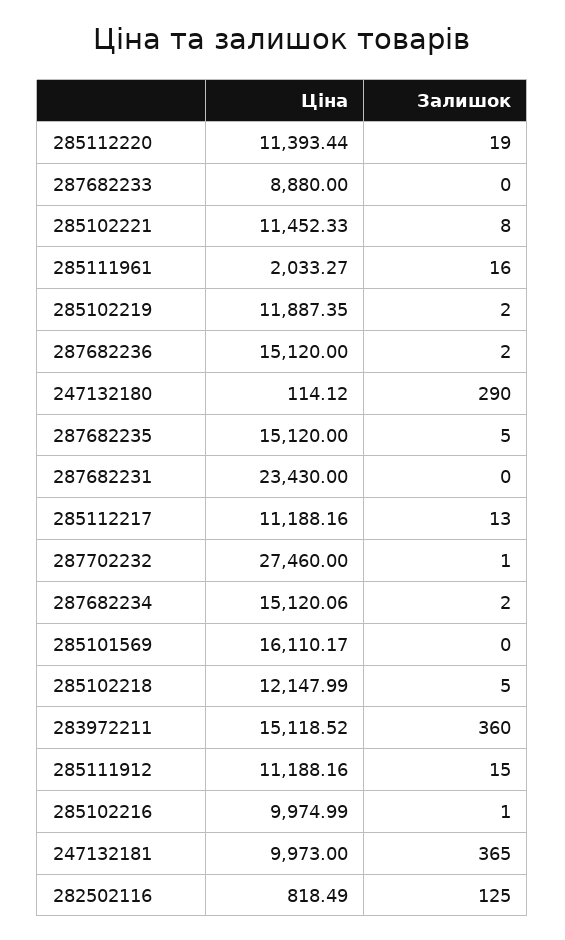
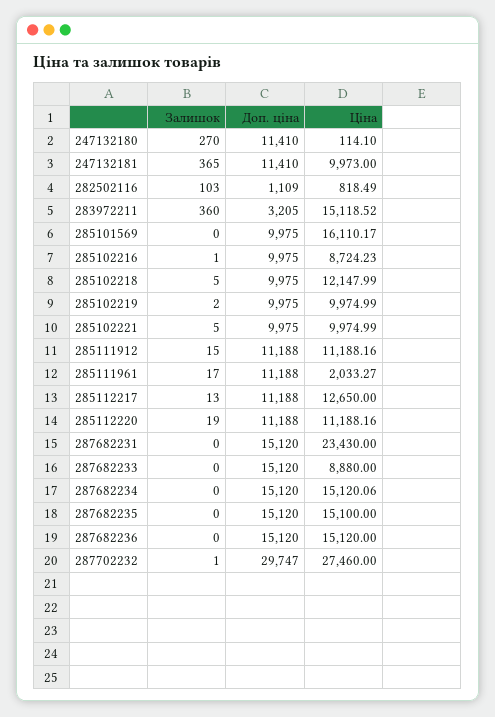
Ціна, 285112220: 11393.44 -> 11188.16
Ціна, 285102221: 11452.33 -> 9974.99
Залишок, 285102221: 8 -> 5
Залишок, 285111961: 16 -> 17
Ціна, 285102219: 11887.35 -> 9974.99
Залишок, 287682236: 2 -> 0
Ціна, 247132180: 114.12 -> 114.1
Залишок, 247132180: 290 -> 270
Ціна, 287682235: 15120 -> 15100
Залишок, 287682235: 5 -> 0
Ціна, 285112217: 11188.16 -> 12650
Залишок, 287682234: 2 -> 0
Ціна, 285102216: 9974.99 -> 8724.23
Залишок, 282502116: 125 -> 103
Доп. ціна, 247132180: none -> 11410
Доп. ціна, 247132181: none -> 11410
Доп. ціна, 282502116: none -> 1109
Доп. ціна, 283972211: none -> 3205
Доп. ціна, 285101569: none -> 9975
Доп. ціна, 285102216: none -> 9975
Доп. ціна, 285102218: none -> 9975
Доп. ціна, 285102219: none -> 9975
Доп. ціна, 285102221: none -> 9975
Доп. ціна, 285111912: none -> 11188
Доп. ціна, 285111961: none -> 11188
Доп. ціна, 285112217: none -> 11188
Доп. ціна, 285112220: none -> 11188
Доп. ціна, 287682231: none -> 15120
Доп. ціна, 287682233: none -> 15120
Доп. ціна, 287682234: none -> 15120
Доп. ціна, 287682235: none -> 15120
Доп. ціна, 287682236: none -> 15120
Доп. ціна, 287702232: none -> 29747

